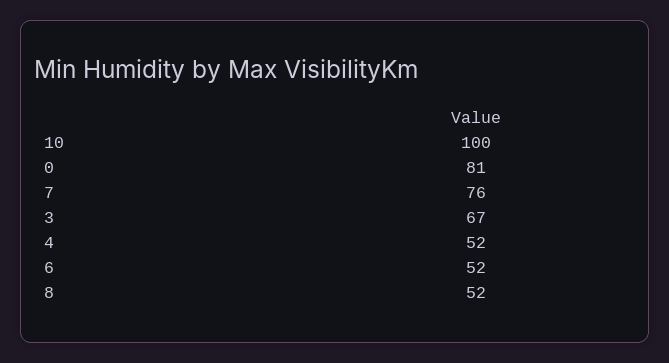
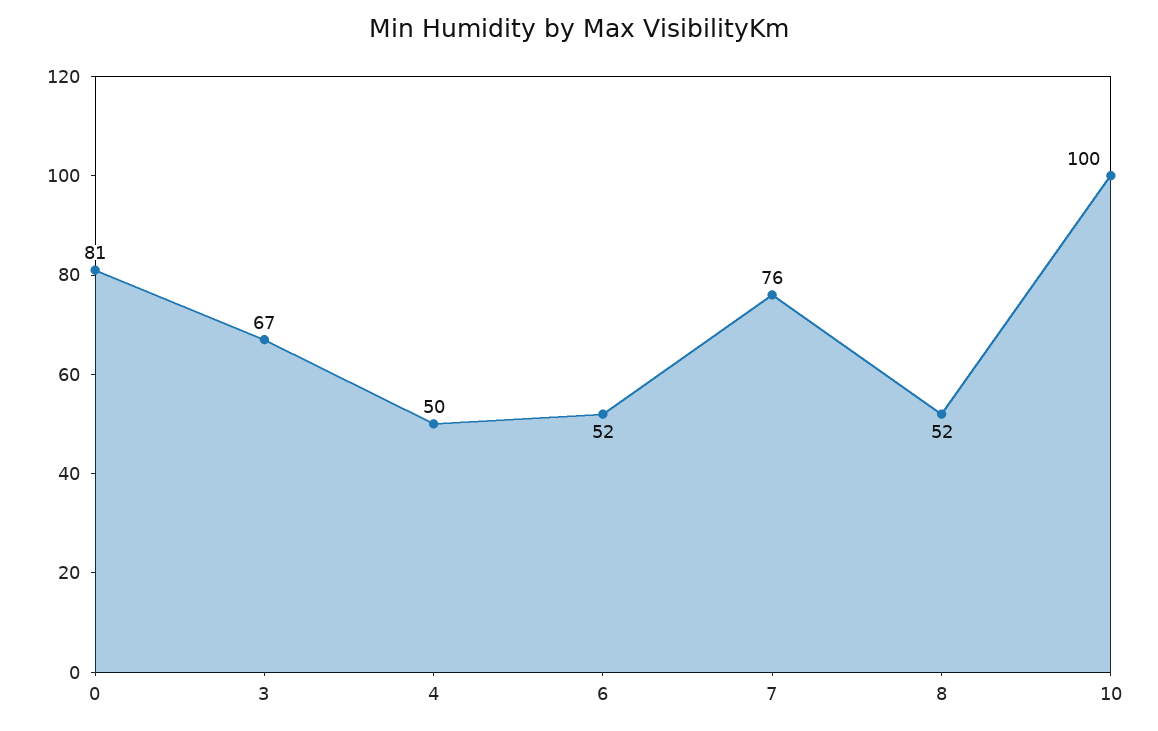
4: 52 -> 50

